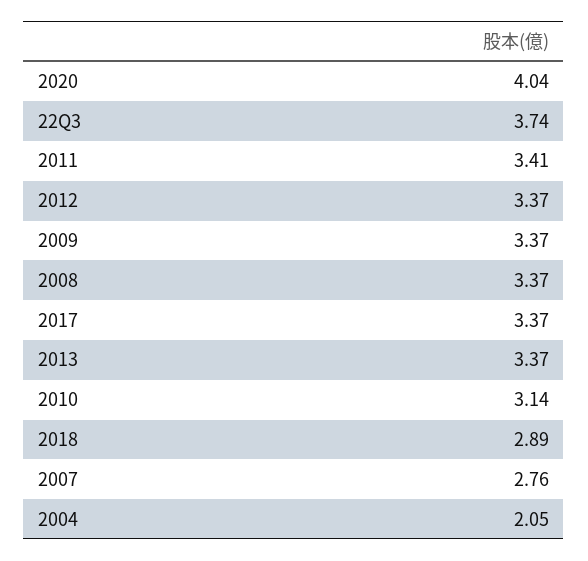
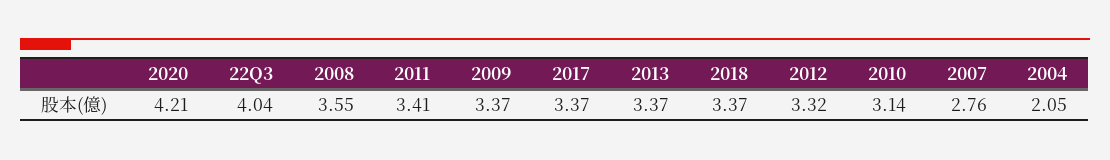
2020: 4.04 -> 4.21
22Q3: 3.74 -> 4.04
2012: 3.37 -> 3.32
2008: 3.37 -> 3.55
2018: 2.89 -> 3.37

